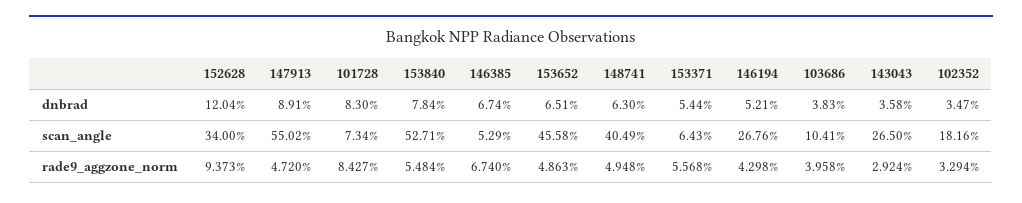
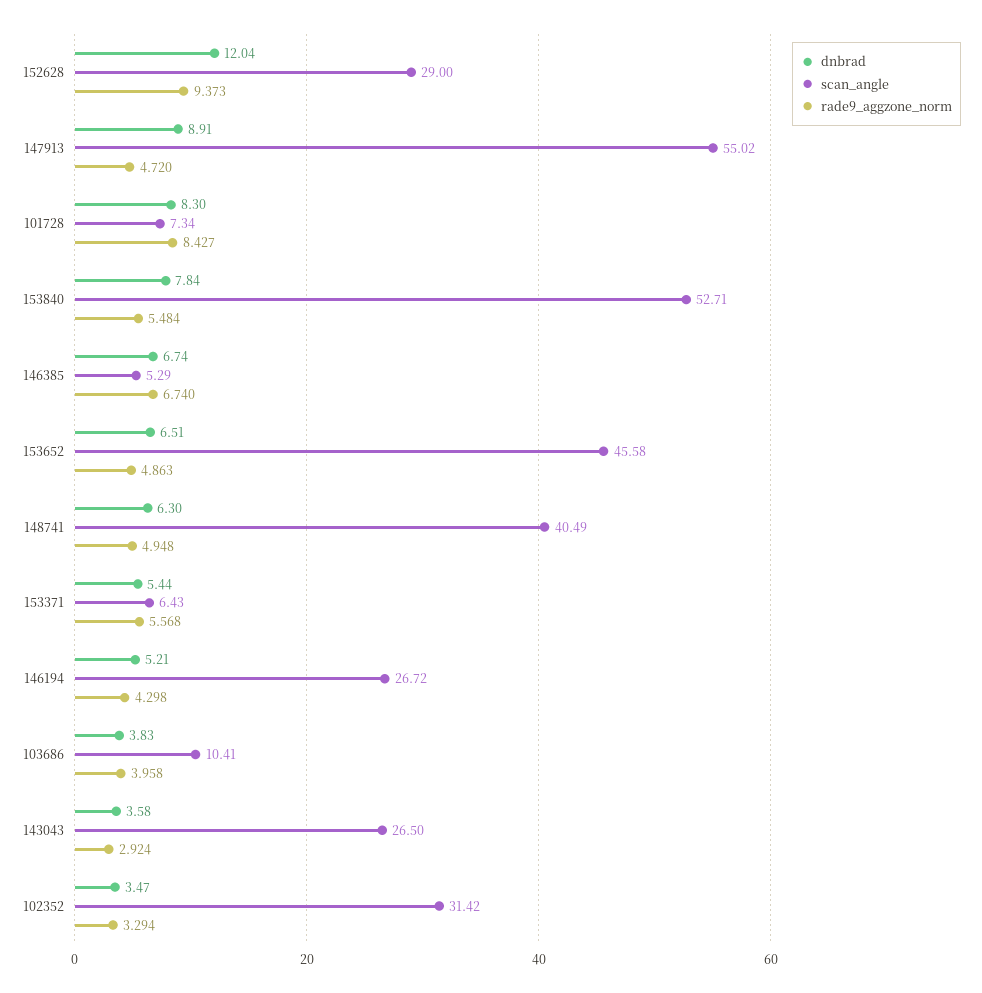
scan_angle, 152628: 34 -> 29
scan_angle, 146194: 26.76 -> 26.72
scan_angle, 102352: 18.16 -> 31.42

